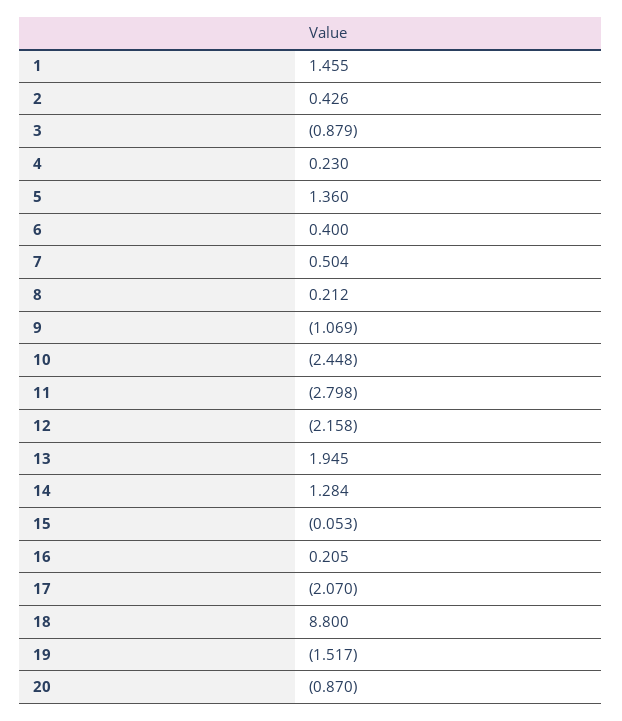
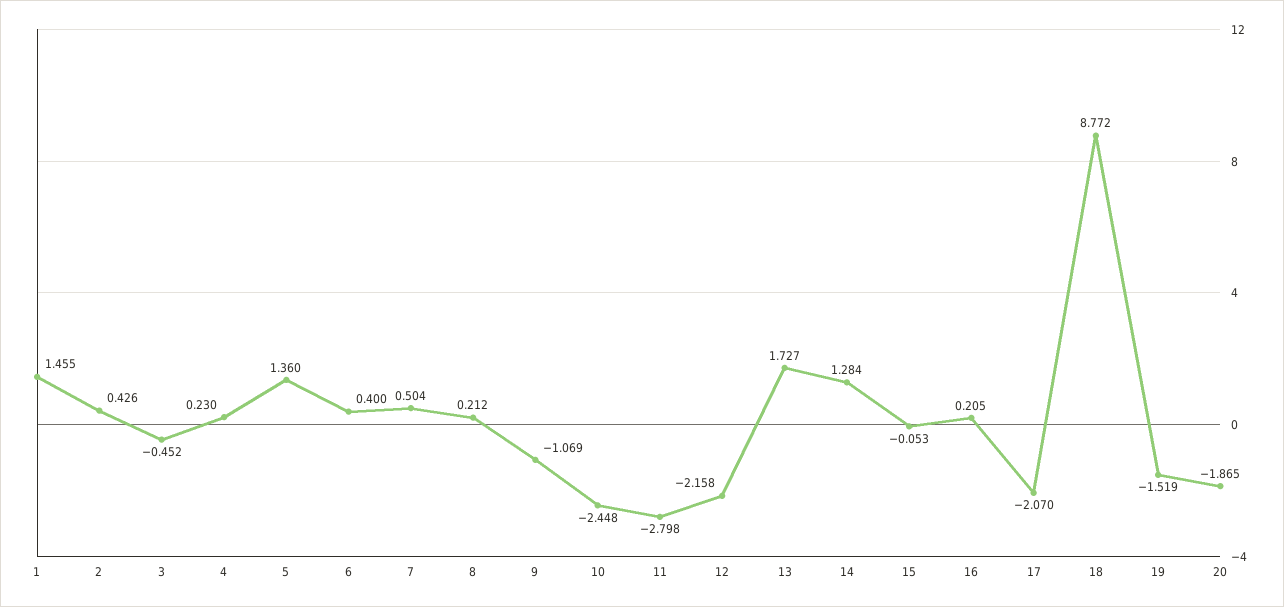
3: -0.879 -> -0.452
13: 1.945 -> 1.727
18: 8.8 -> 8.772
19: -1.517 -> -1.519
20: -0.87 -> -1.865

